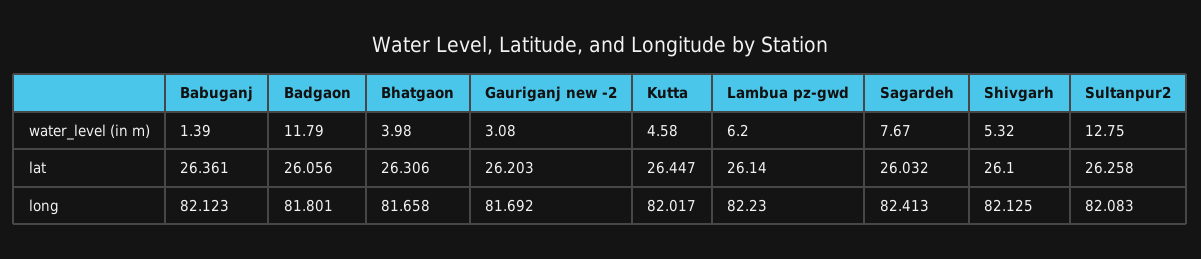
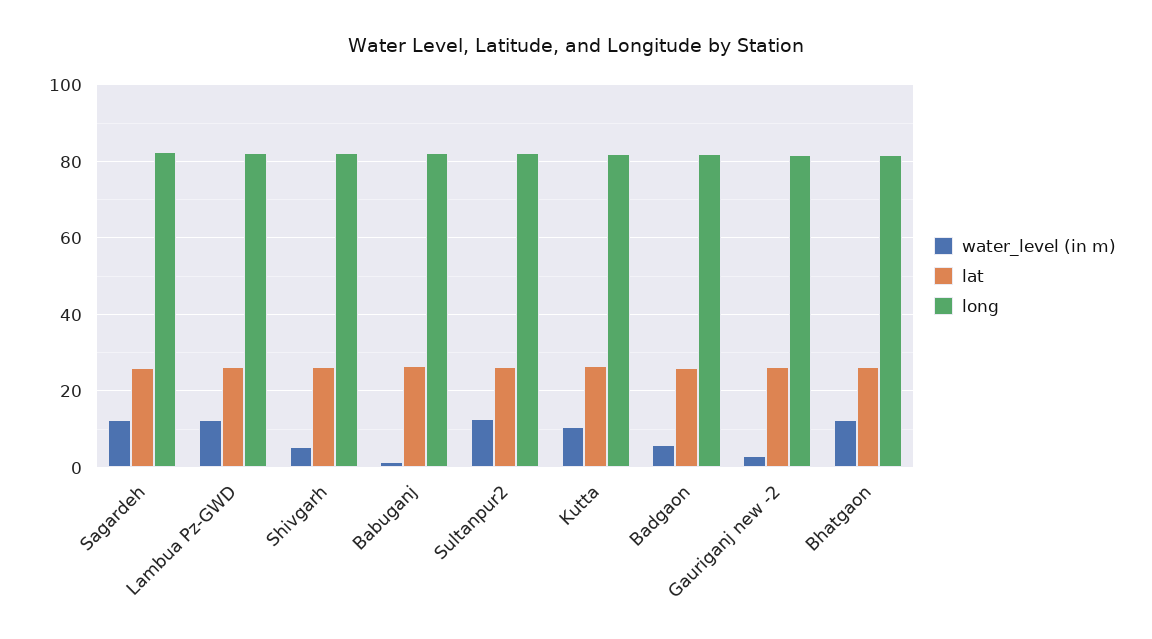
water_level (in m), Badgaon: 11.79 -> 6
water_level (in m), Bhatgaon: 3.98 -> 12
water_level (in m), Kutta: 4.58 -> 10
water_level (in m), Lambua pz-gwd: 6.2 -> 12
water_level (in m), Sagardeh: 7.67 -> 12

